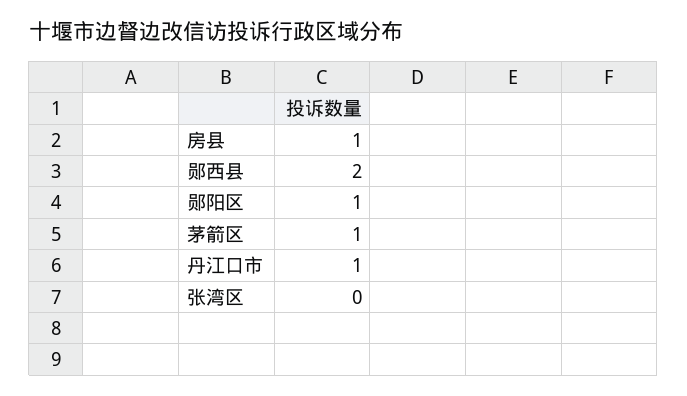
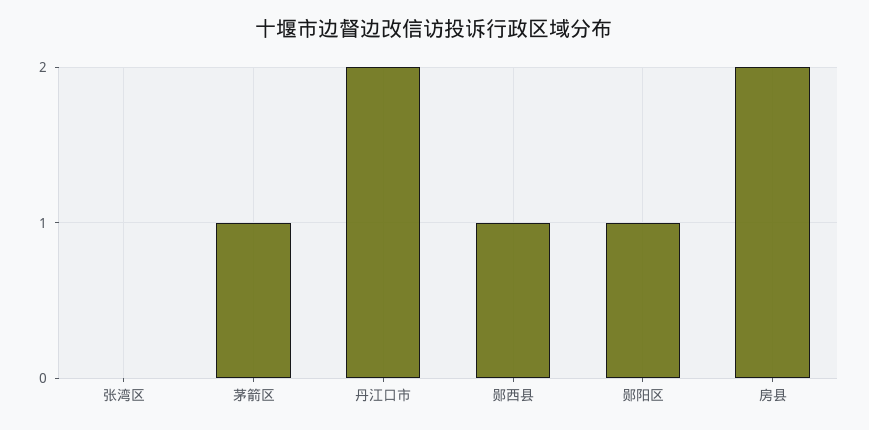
房县: 1 -> 2
郧西县: 2 -> 1
丹江口市: 1 -> 2

